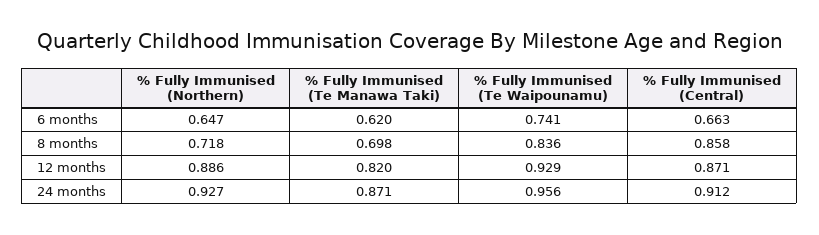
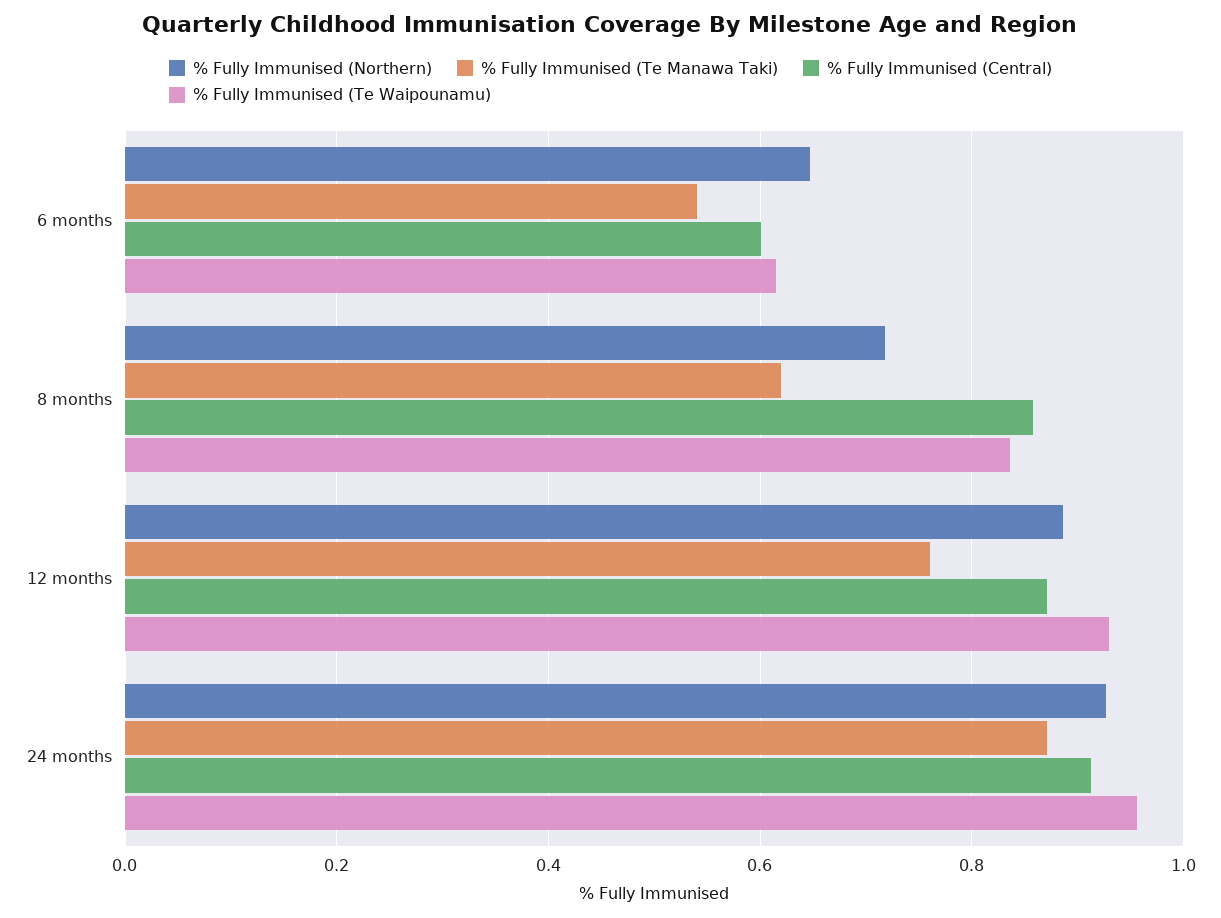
% Fully Immunised (Te Manawa Taki), 6 months: 0.62 -> 0.54
% Fully Immunised (Te Waipounamu), 6 months: 0.741 -> 0.62
% Fully Immunised (Central), 6 months: 0.663 -> 0.6
% Fully Immunised (Te Manawa Taki), 8 months: 0.698 -> 0.62
% Fully Immunised (Te Manawa Taki), 12 months: 0.82 -> 0.76

